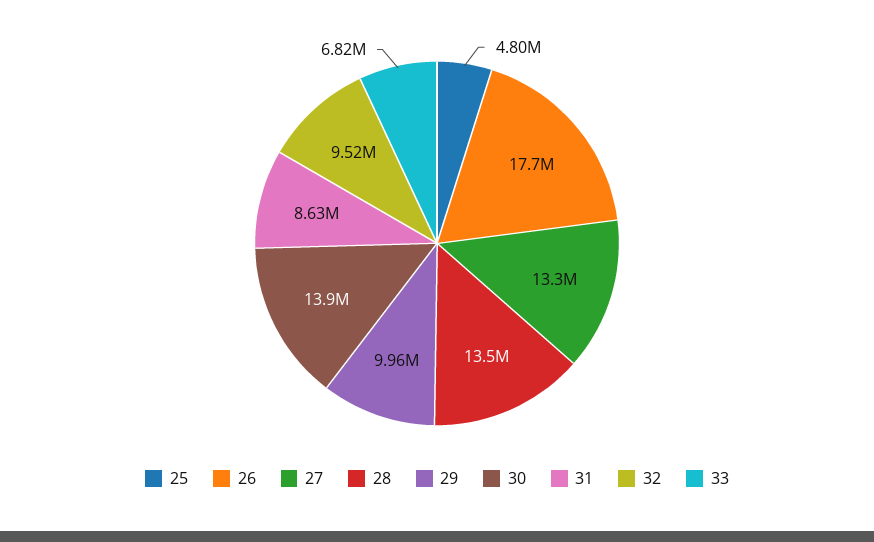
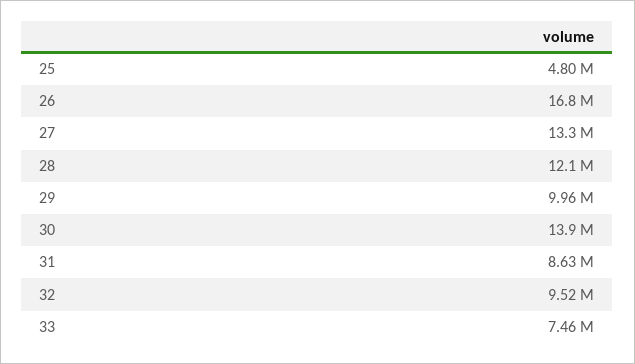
26: 17700000 -> 16800000
28: 13500000 -> 12100000
33: 6820000 -> 7460000

